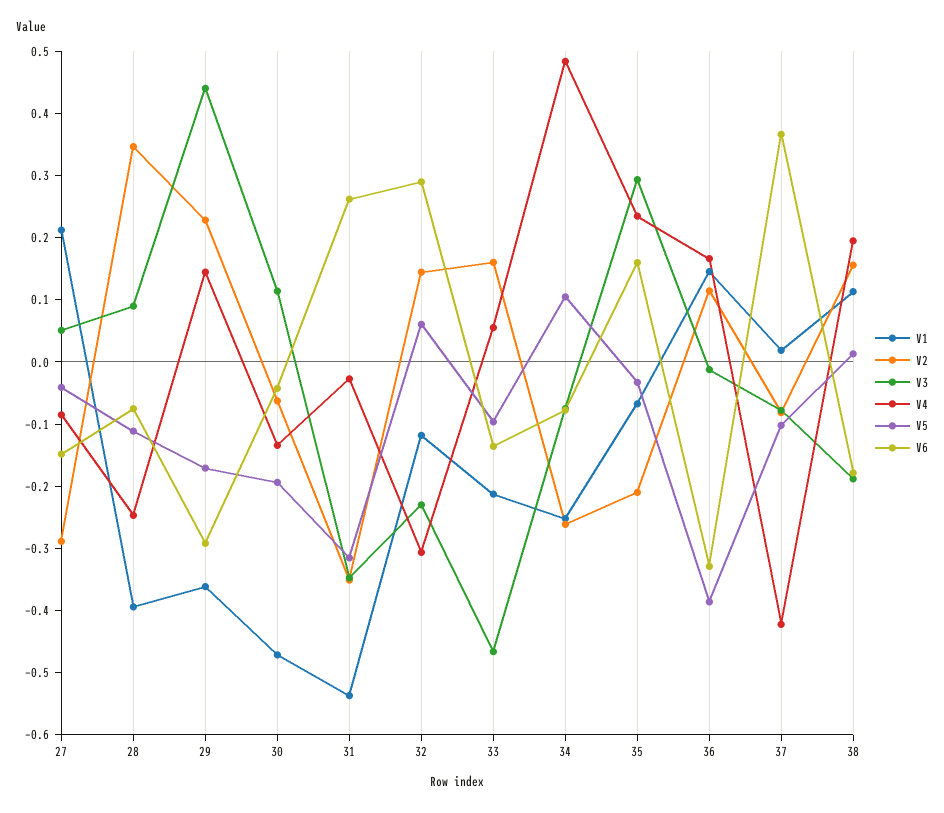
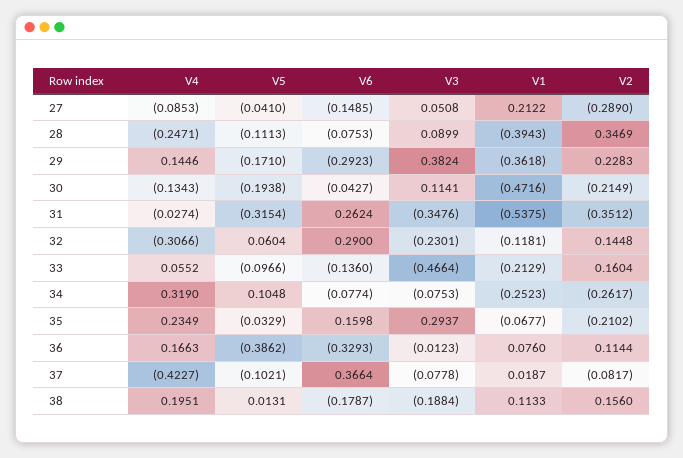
V3, 29: 0.44 -> 0.3824
V2, 30: -0.06 -> -0.2149
V4, 34: 0.48 -> 0.319
V1, 36: 0.14 -> 0.076

